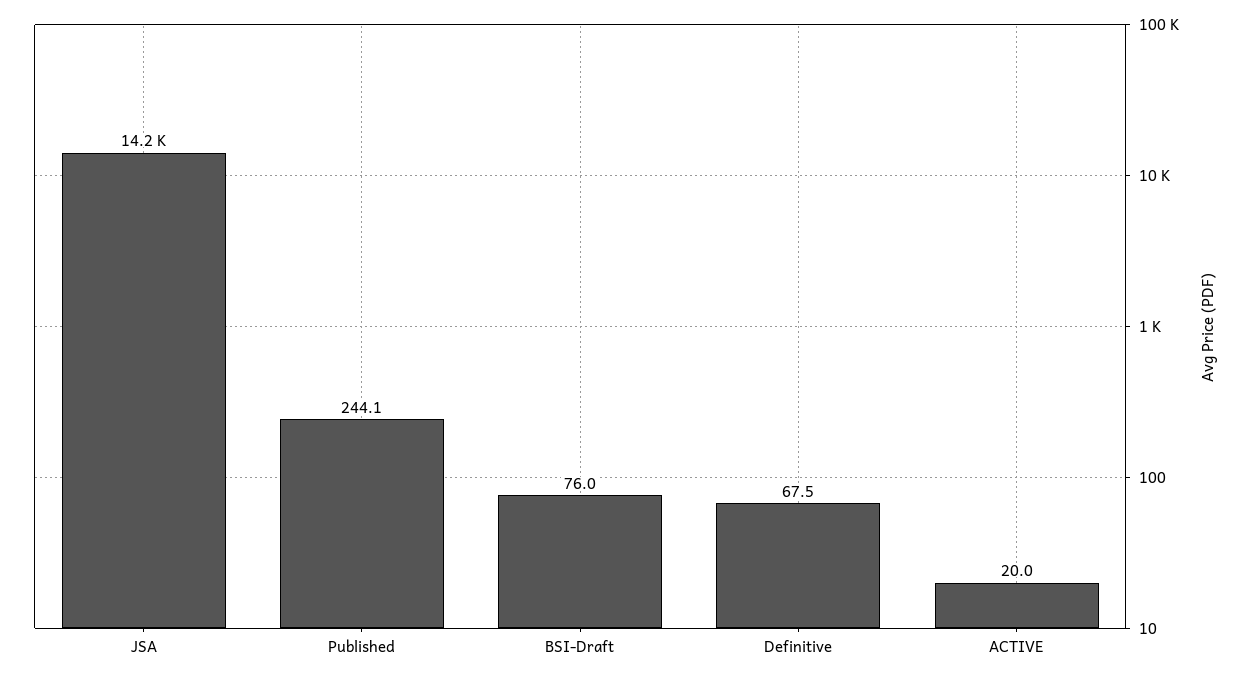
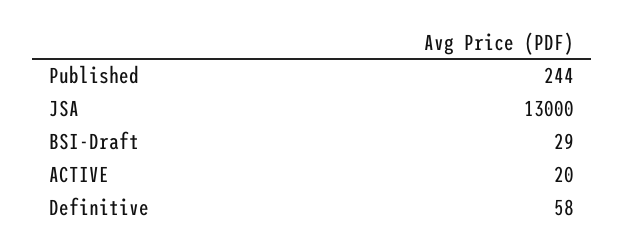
JSA: 14200 -> 13000
BSI-Draft: 76 -> 29
Definitive: 67.5 -> 58

